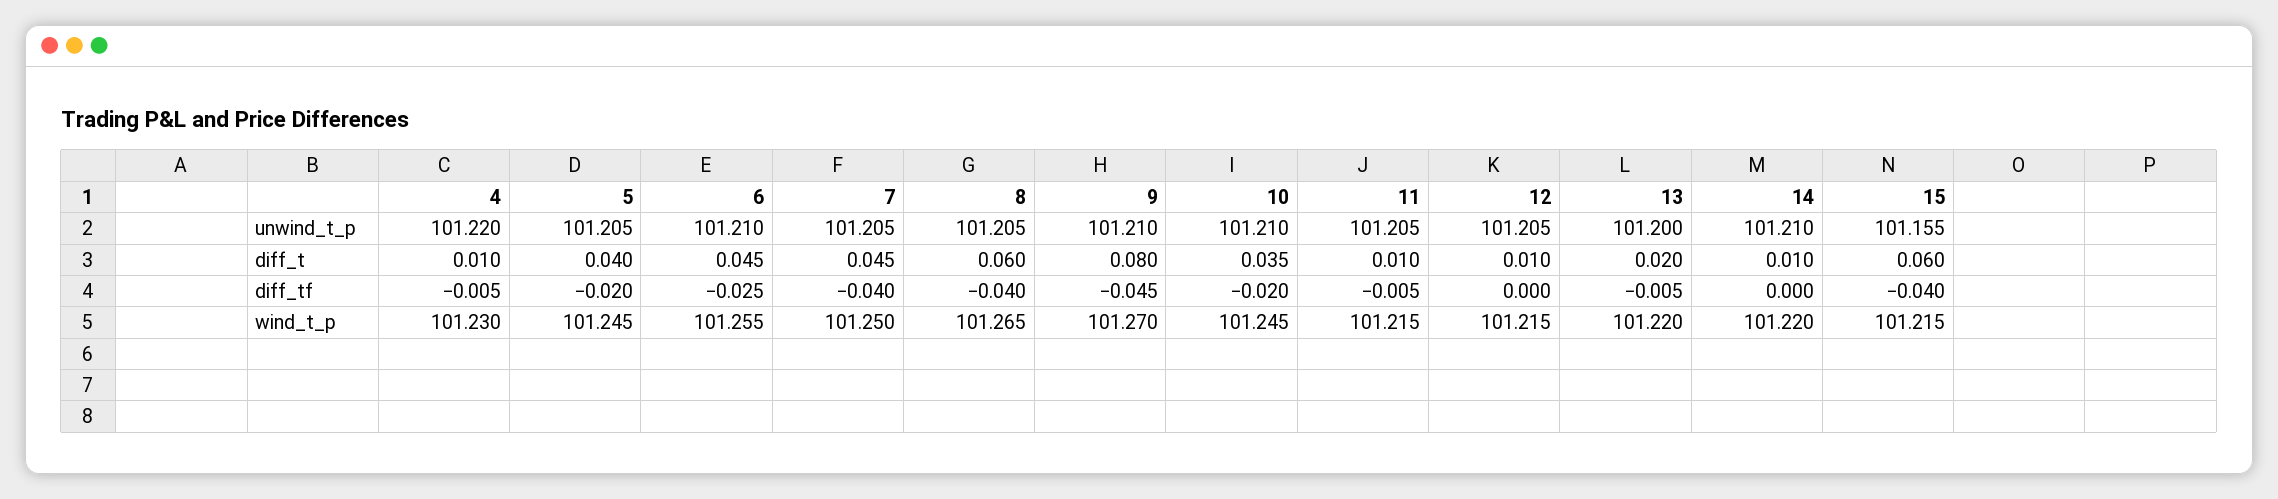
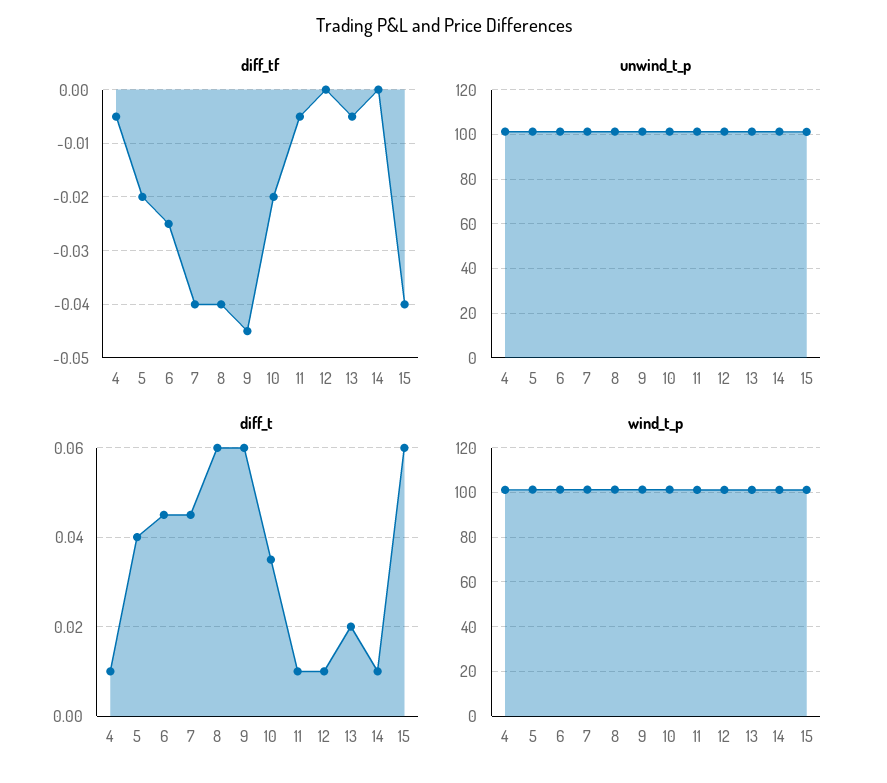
diff_t, 9: 0.08 -> 0.06

